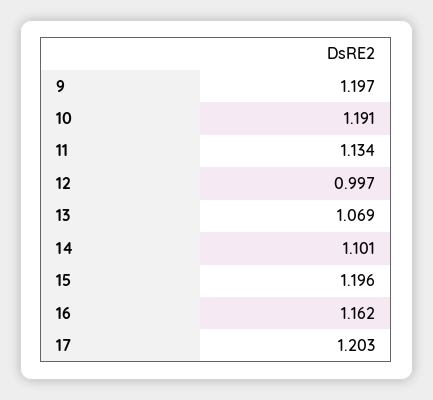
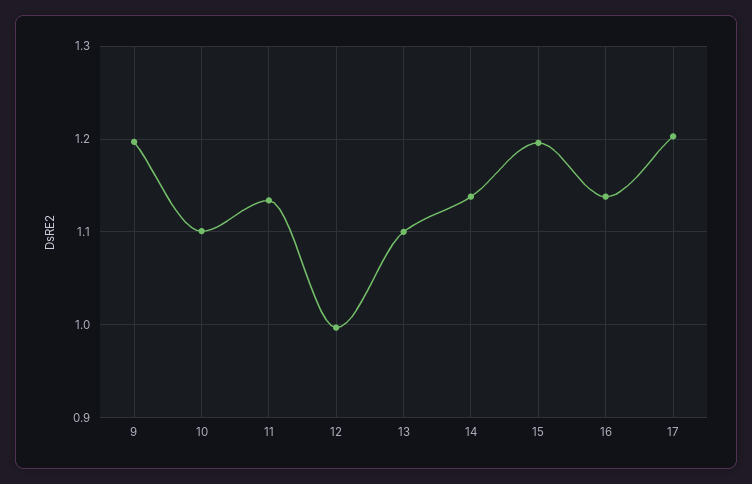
10: 1.191 -> 1.1
13: 1.069 -> 1.1
14: 1.101 -> 1.14
16: 1.162 -> 1.14

